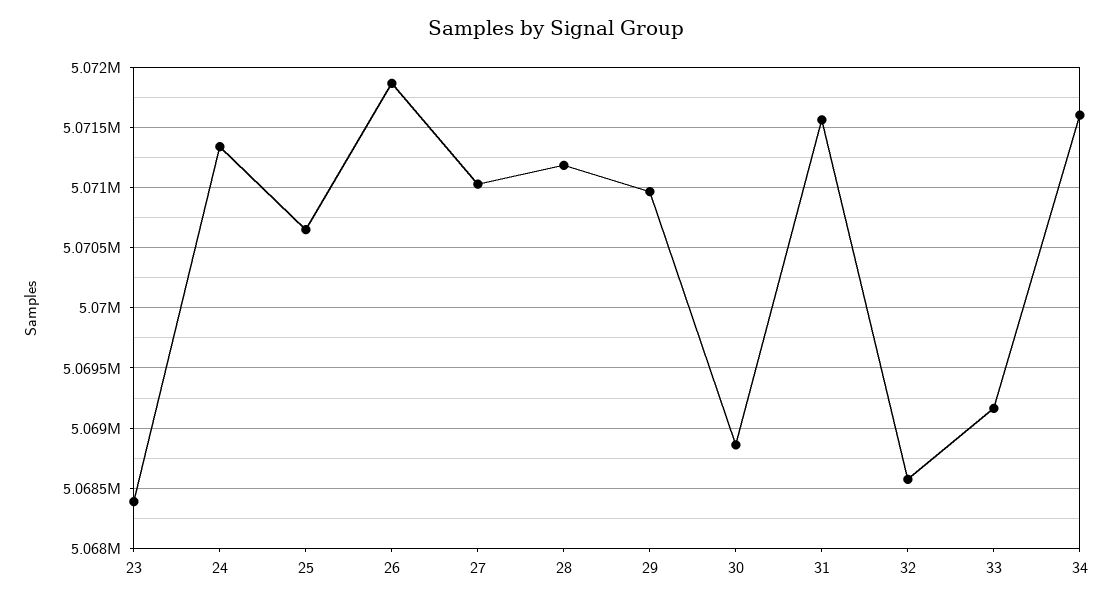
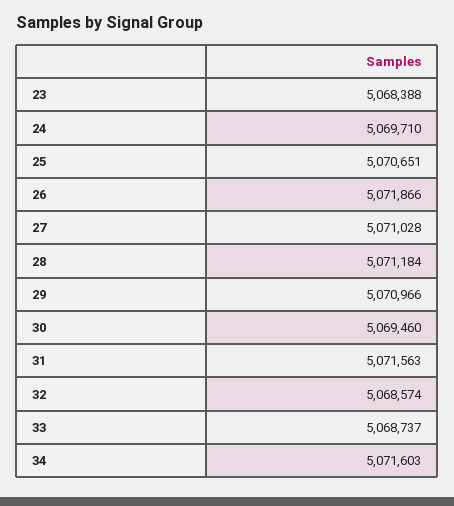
24: 5071350 -> 5069710
30: 5068850 -> 5069460
33: 5069150 -> 5068737

